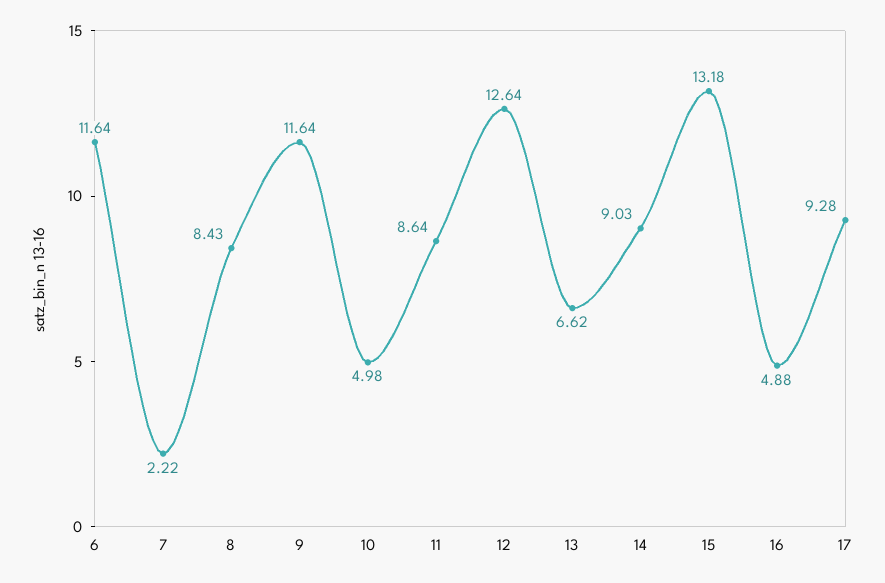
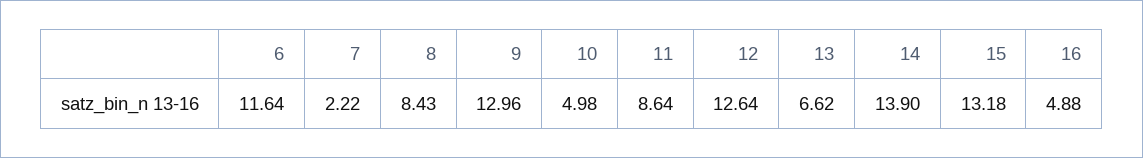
9: 11.64 -> 12.96
14: 9.03 -> 13.9
17: 9.28 -> none

